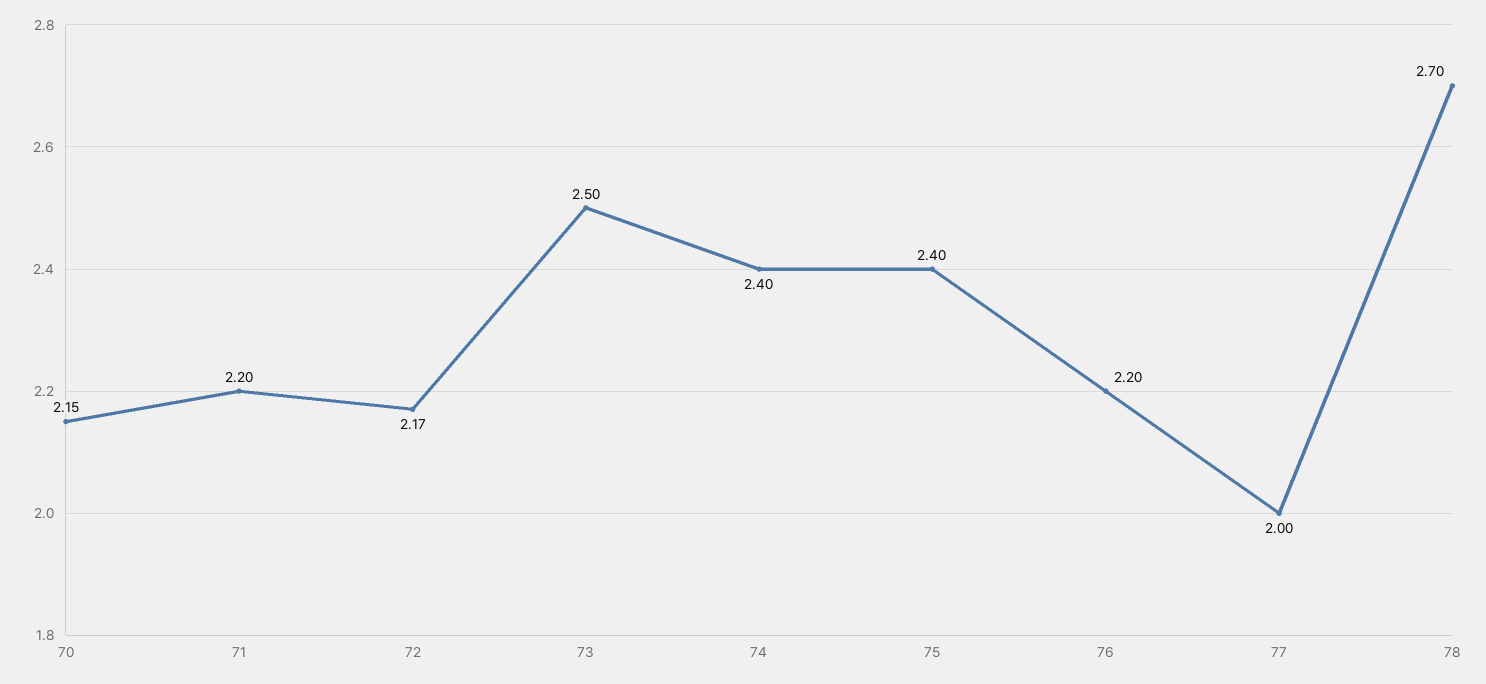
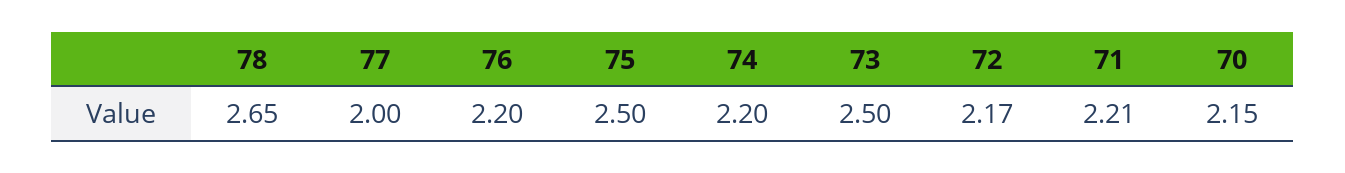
71: 2.2 -> 2.21
74: 2.4 -> 2.2
75: 2.4 -> 2.5
78: 2.7 -> 2.65

